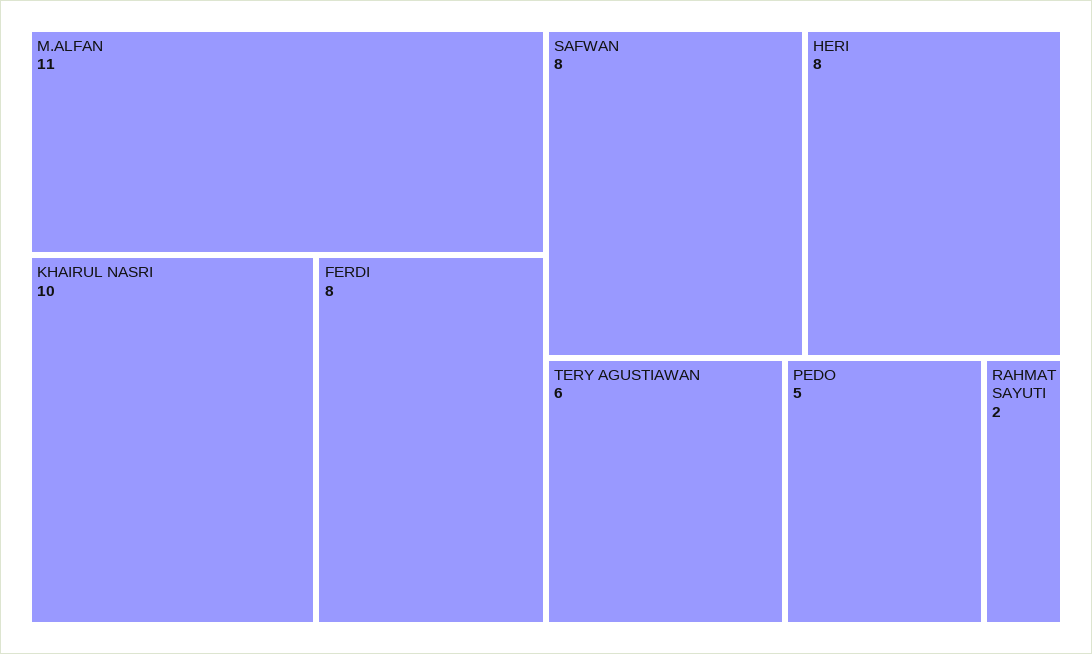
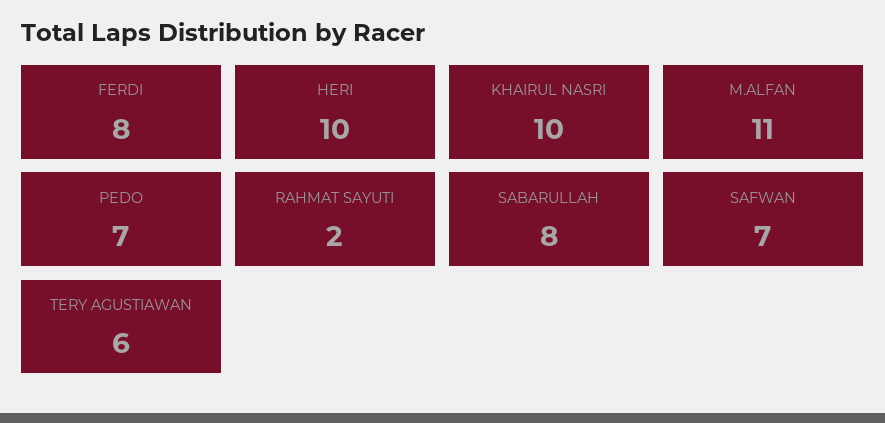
SAFWAN: 8 -> 7
HERI: 8 -> 10
PEDO: 5 -> 7
SABARULLAH: none -> 8

